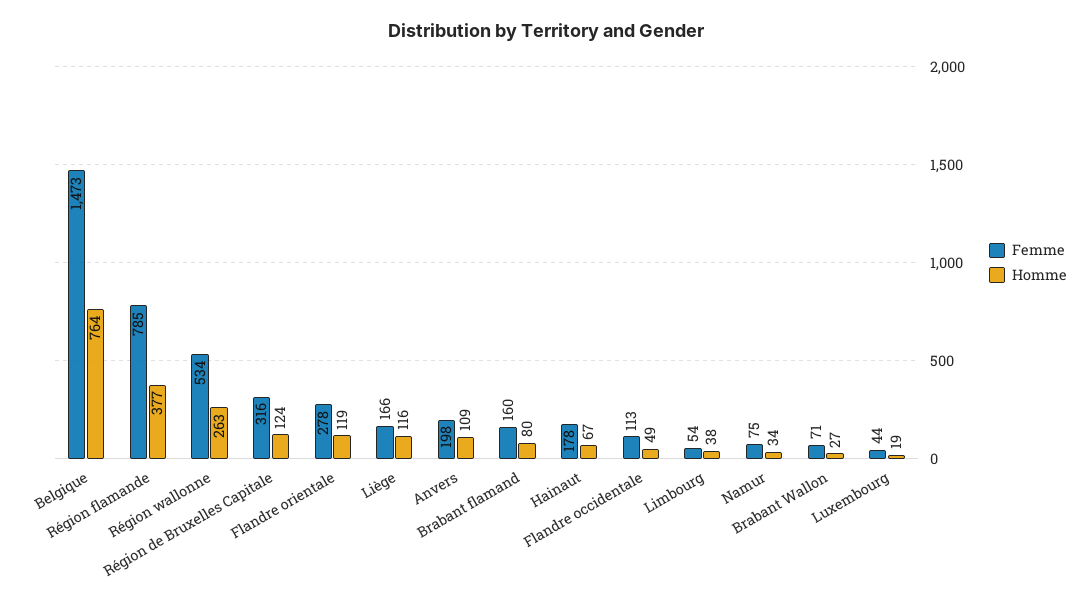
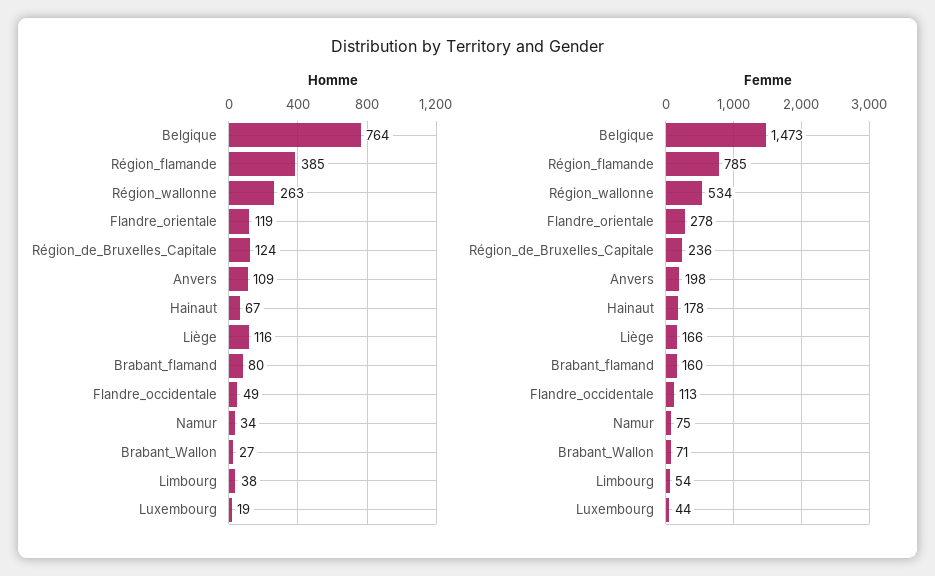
Homme, Région flamande: 377 -> 385
Femme, Région de Bruxelles Capitale: 316 -> 236

